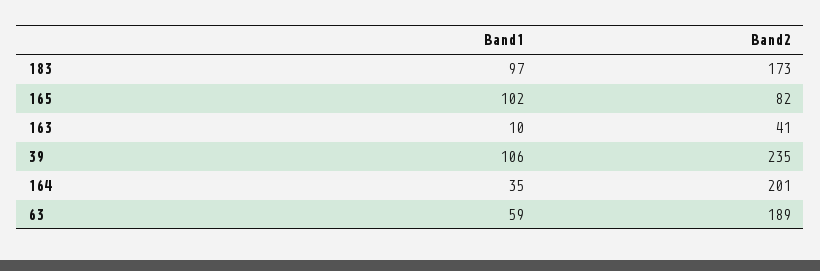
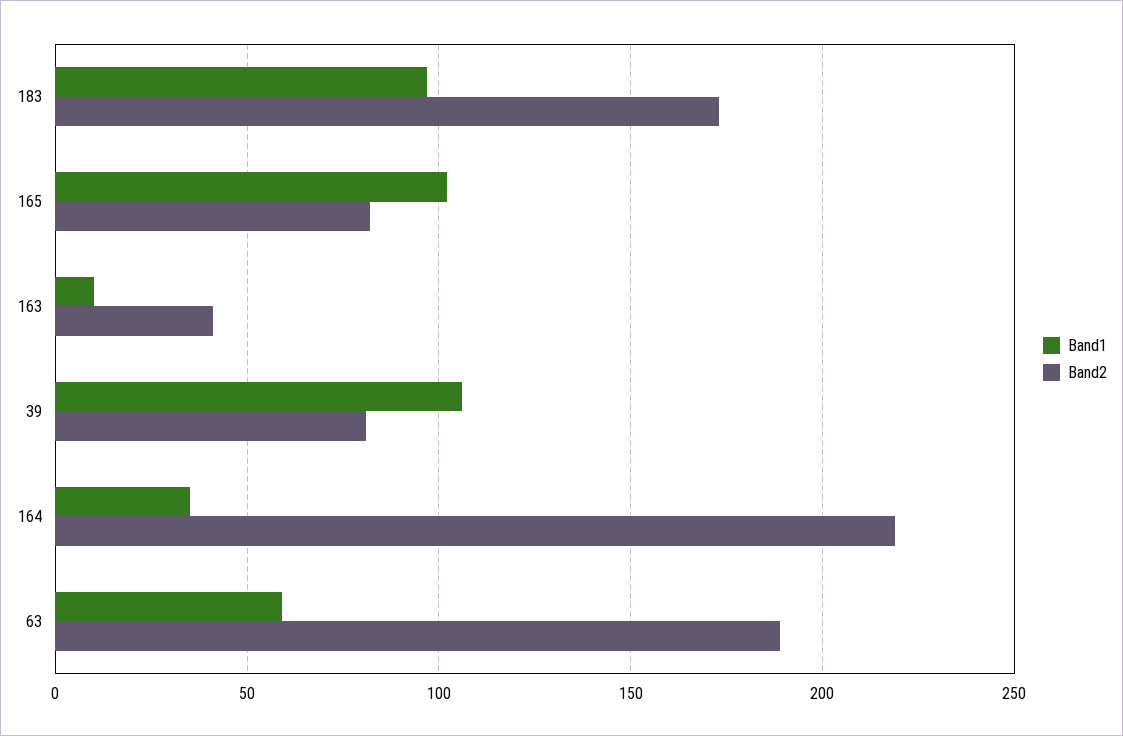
Band2, 39: 235 -> 80
Band2, 164: 201 -> 220

